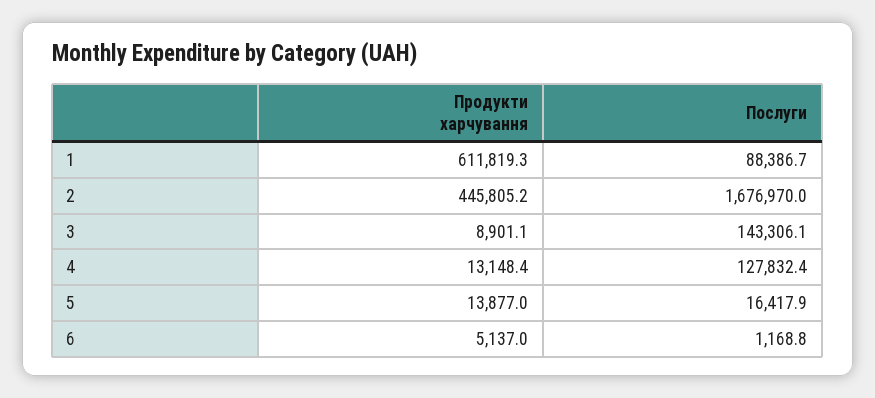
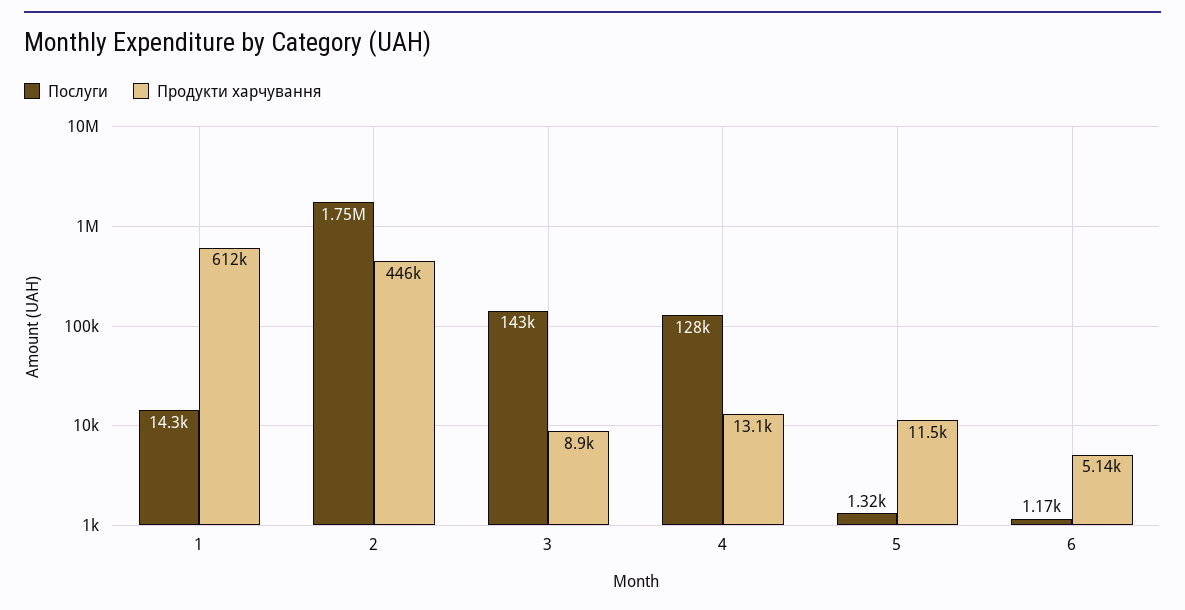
Послуги, 1: 88386.7 -> 14300
Послуги, 2: 1676970 -> 1750000
Продукти харчування, 5: 13877 -> 11500
Послуги, 5: 16417.9 -> 1320

